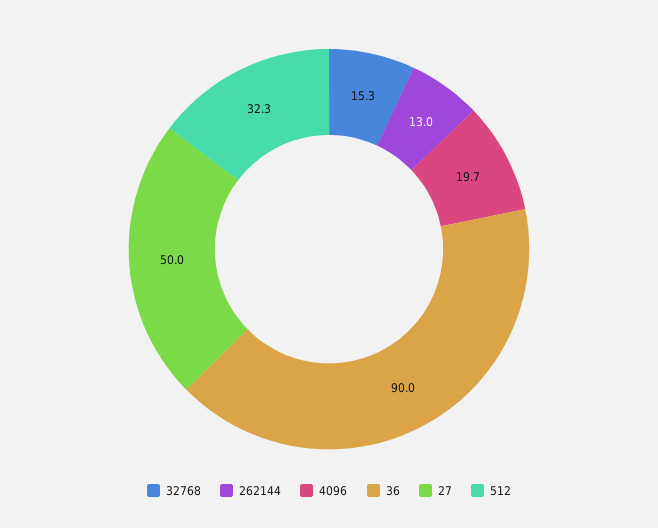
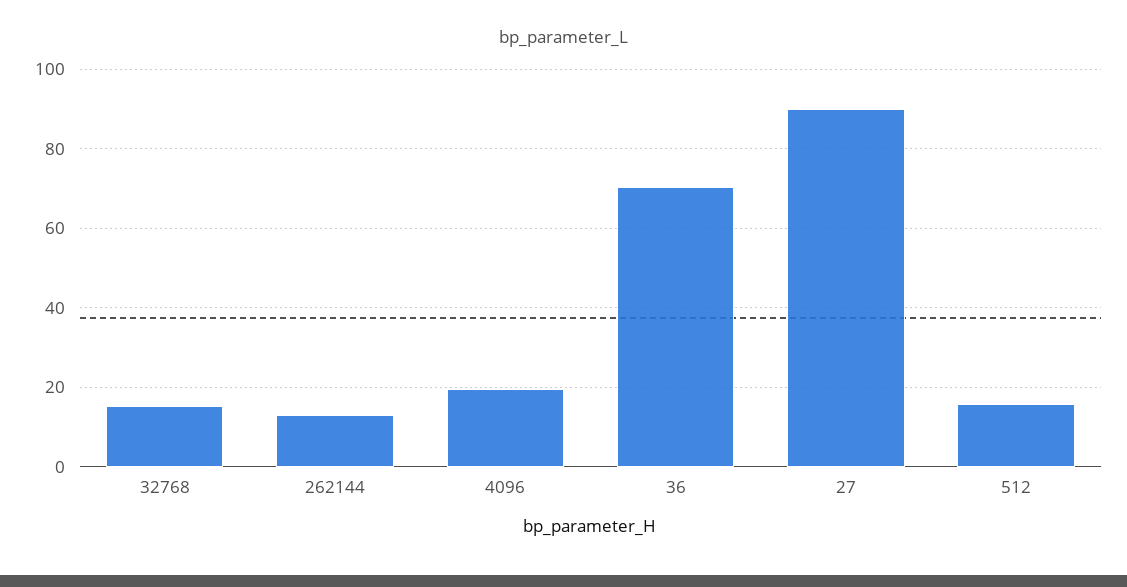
36: 90 -> 70
27: 50 -> 90
512: 32.3 -> 16

